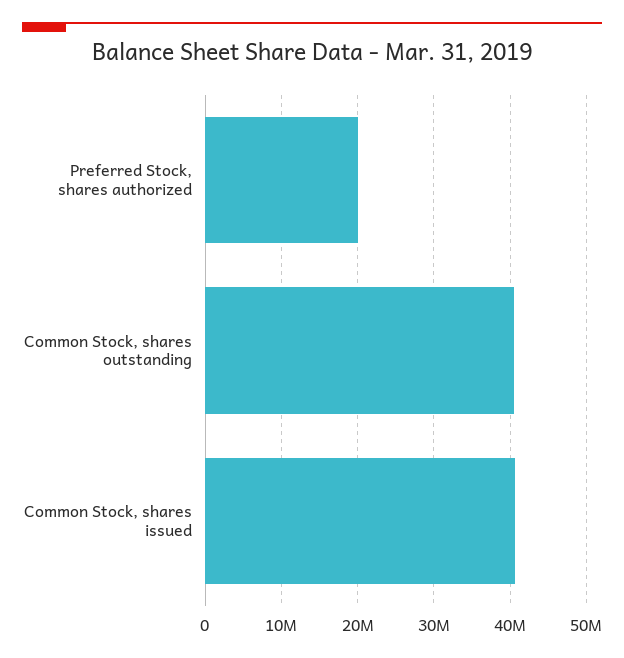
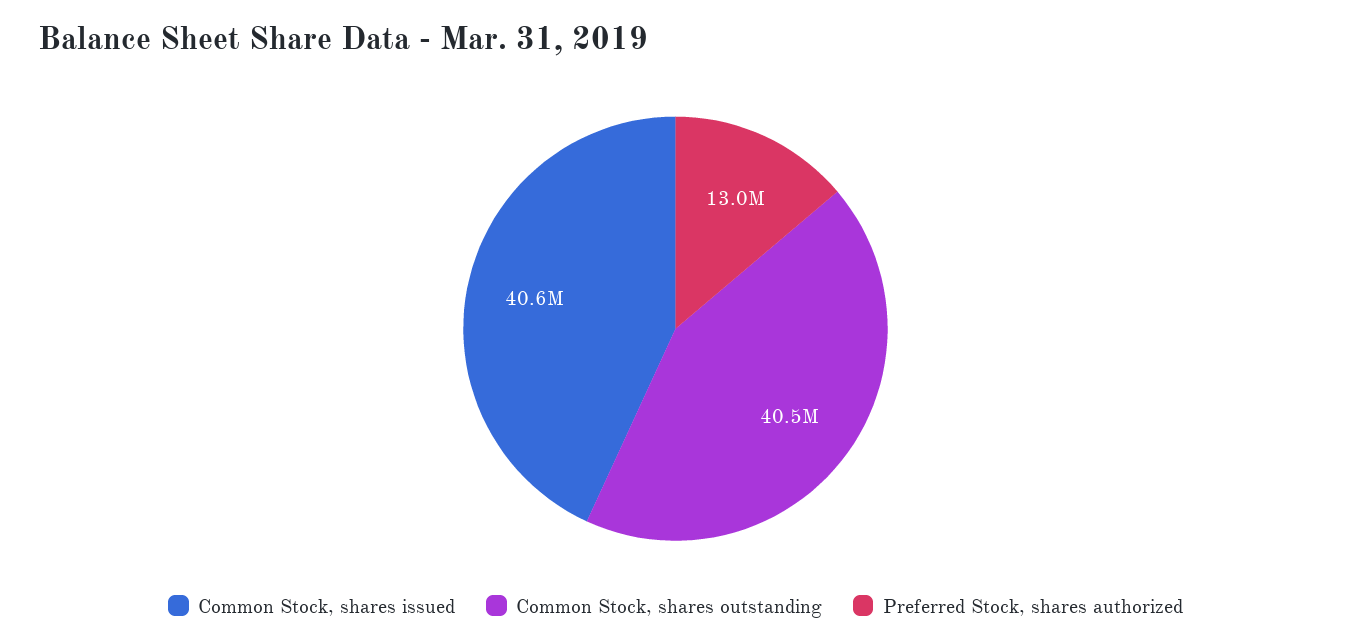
Preferred Stock, shares authorized: 20000000 -> 13000000

